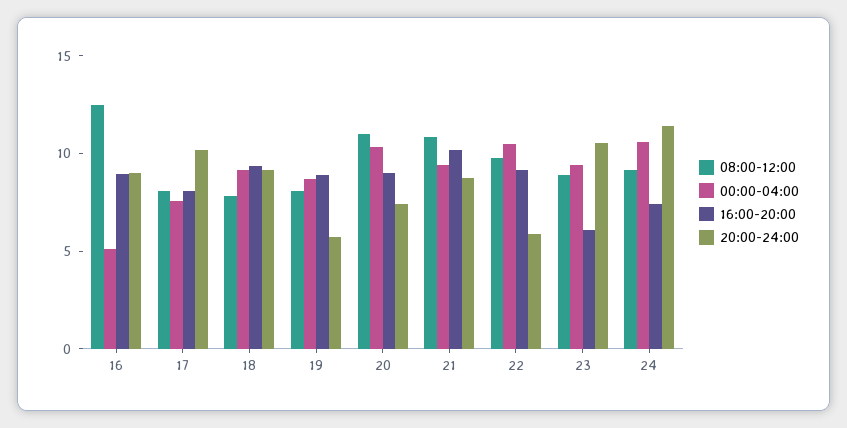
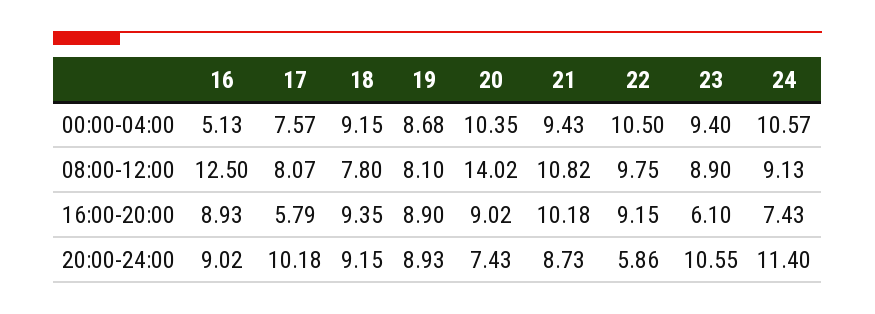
16:00-20:00, 17: 8 -> 5.79
20:00-24:00, 19: 6 -> 8.93
08:00-12:00, 20: 11 -> 14.02

